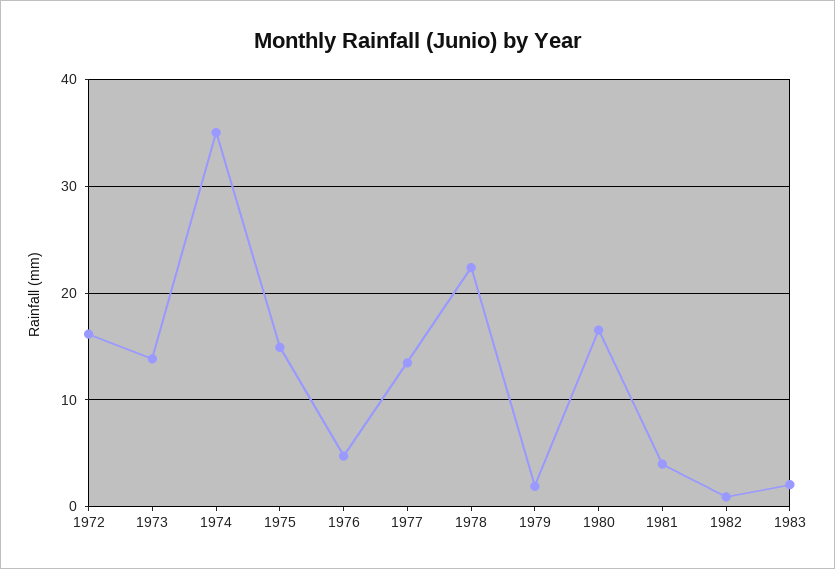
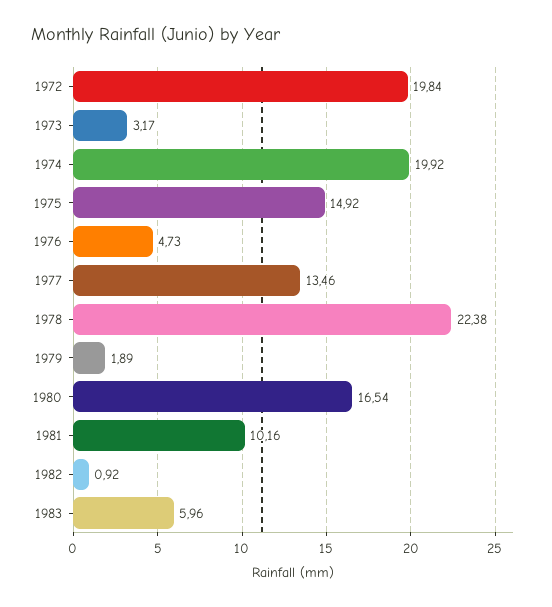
1972: 16 -> 19.84
1973: 14 -> 3.17
1974: 35 -> 19.92
1981: 4 -> 10.16
1983: 2 -> 5.96

